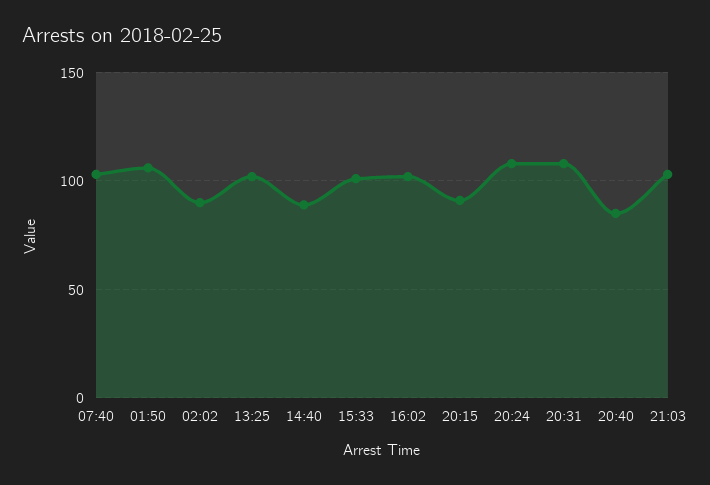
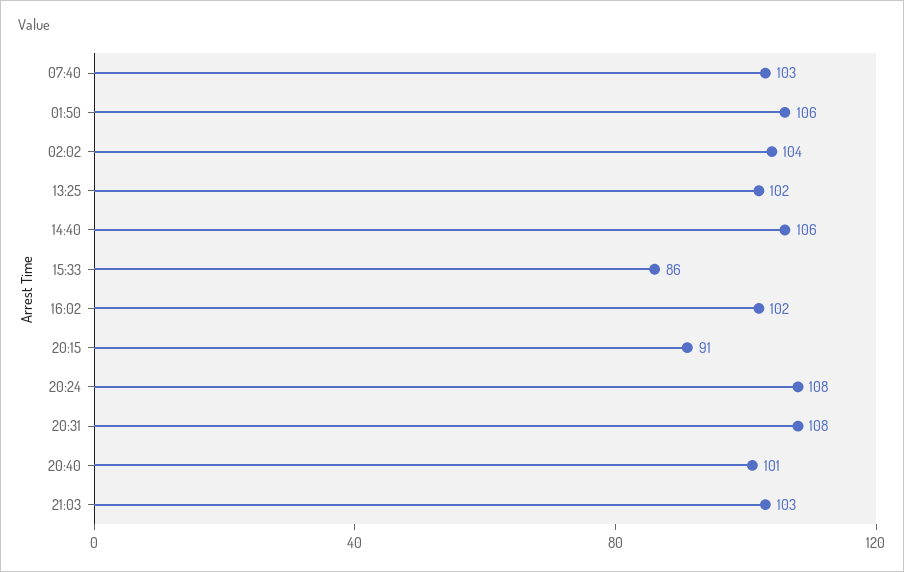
02:02: 90 -> 104
14:40: 90 -> 106
15:33: 100 -> 86
20:40: 85 -> 101

